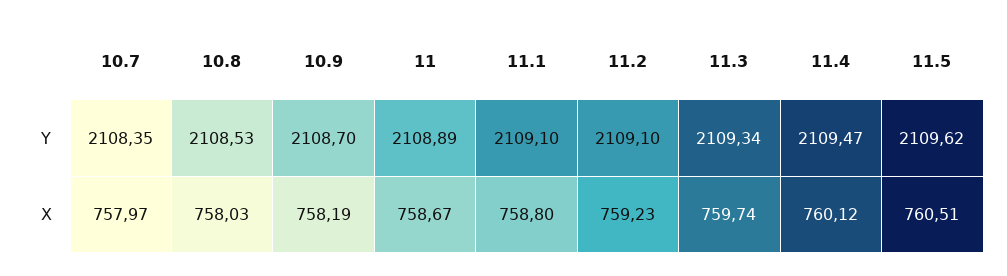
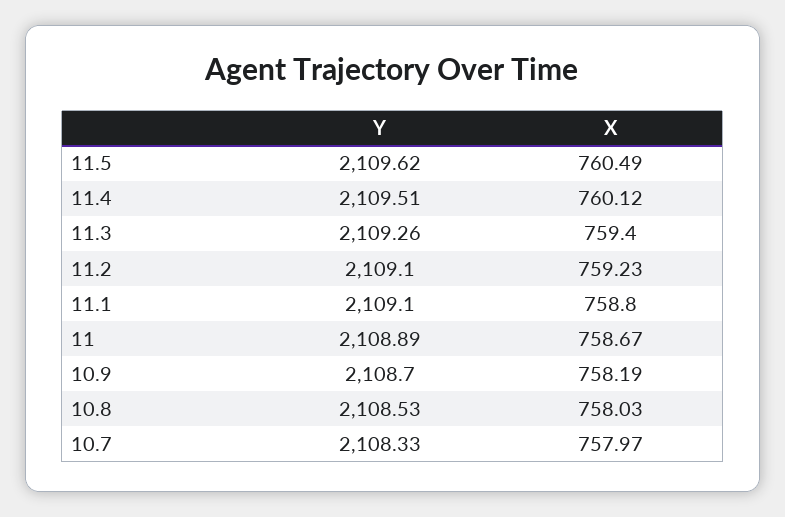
10.7, Y: 2108.35 -> 2108.33
11.3, Y: 2109.34 -> 2109.26
11.4, Y: 2109.47 -> 2109.51
11.3, X: 759.74 -> 759.4
11.5, X: 760.51 -> 760.49

